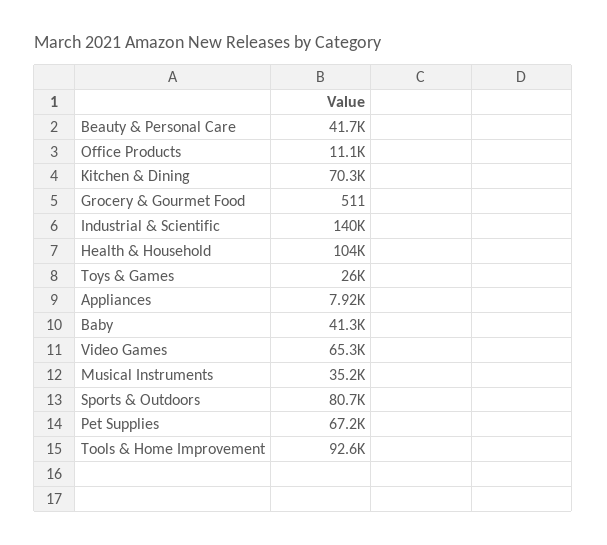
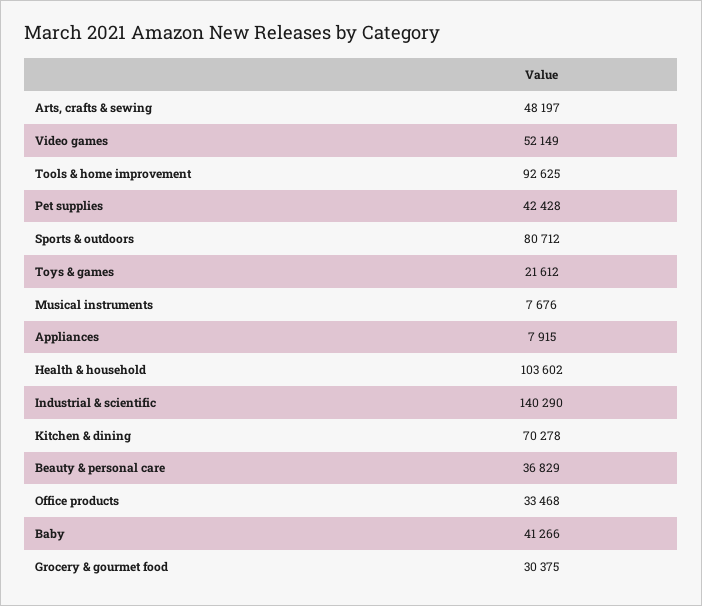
Beauty & Personal Care: 41700 -> 36829
Office Products: 11100 -> 33468
Grocery & Gourmet Food: 511 -> 30375
Toys & Games: 26000 -> 21612
Video Games: 65300 -> 52149
Musical Instruments: 35200 -> 7676
Pet Supplies: 67200 -> 42428
Arts, crafts & sewing: none -> 48197

